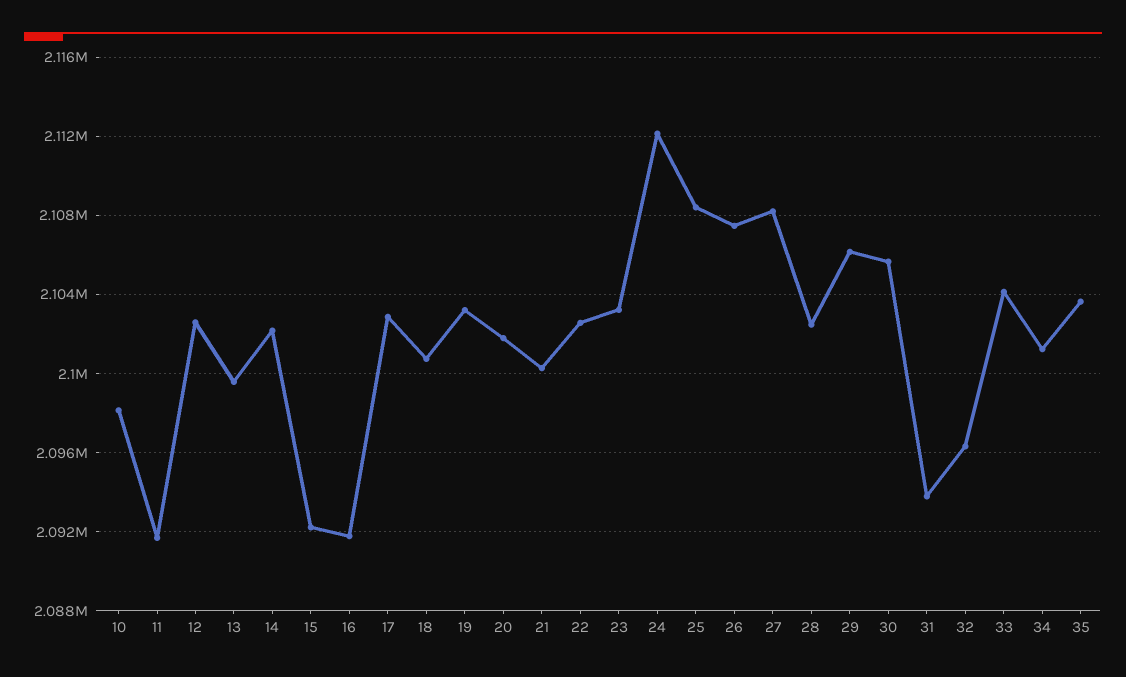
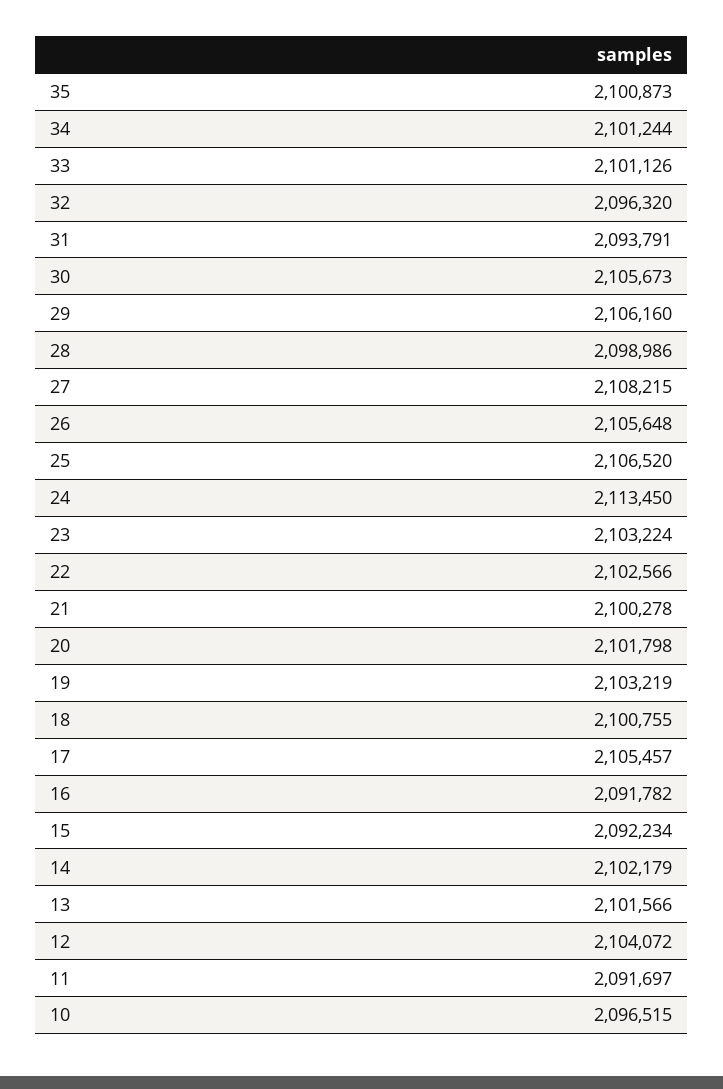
10: 2098000 -> 2096515
12: 2102500 -> 2104072
13: 2099500 -> 2101566
17: 2103000 -> 2105457
24: 2112000 -> 2113450
25: 2108500 -> 2106520
26: 2107500 -> 2105648
28: 2102500 -> 2098986
33: 2104000 -> 2101126
35: 2103500 -> 2100873

